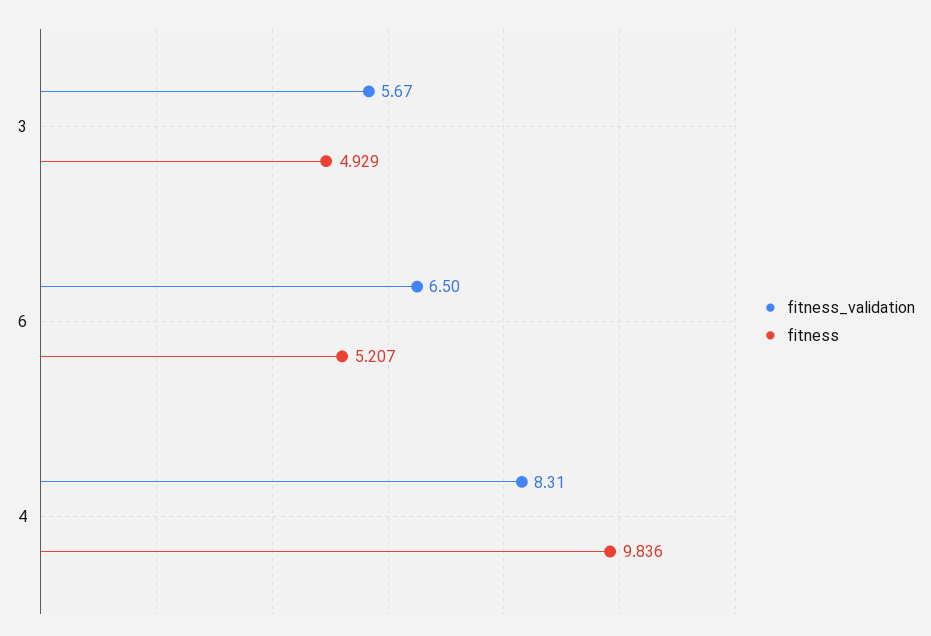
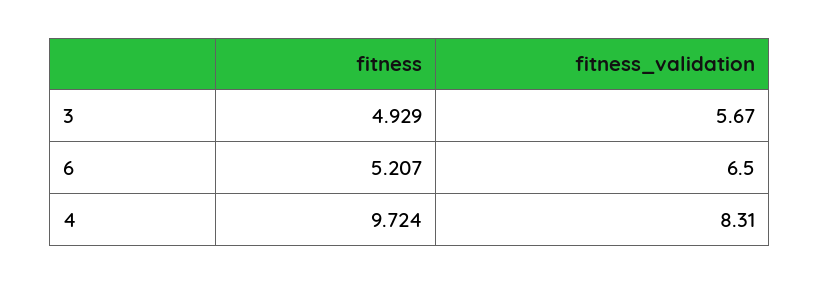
fitness, 4: 9.836 -> 9.724

